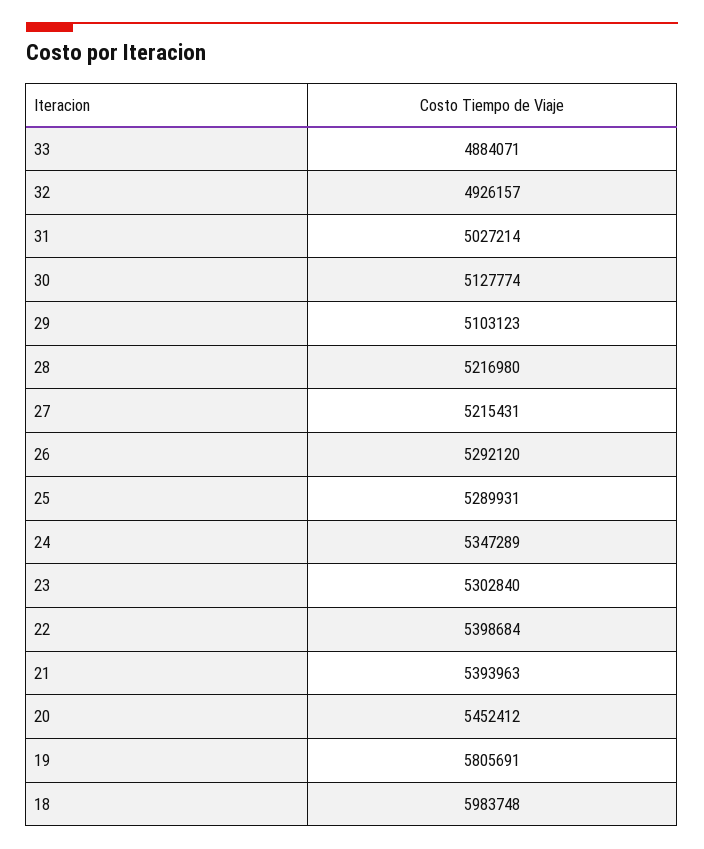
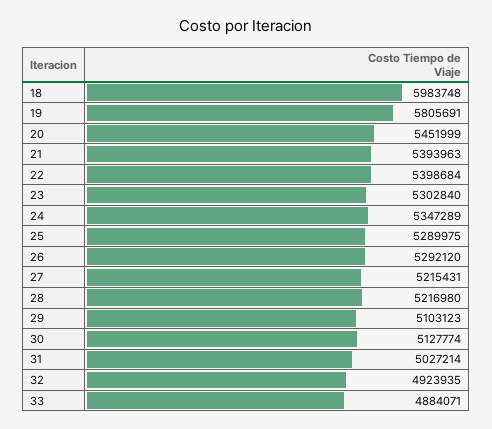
32: 4926157 -> 4923935
25: 5289931 -> 5289975
20: 5452412 -> 5451999

